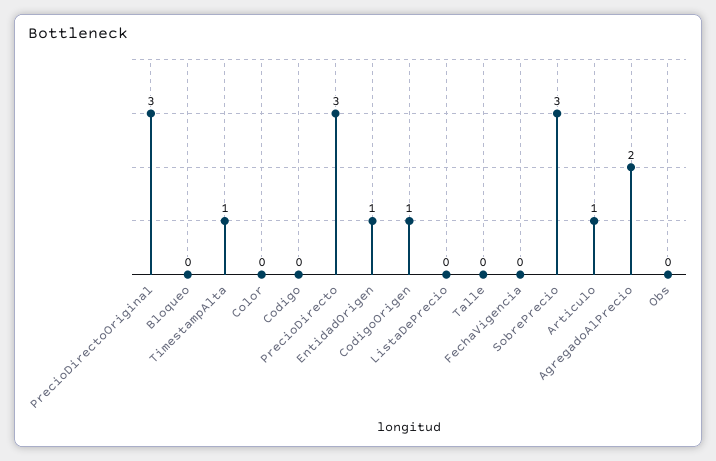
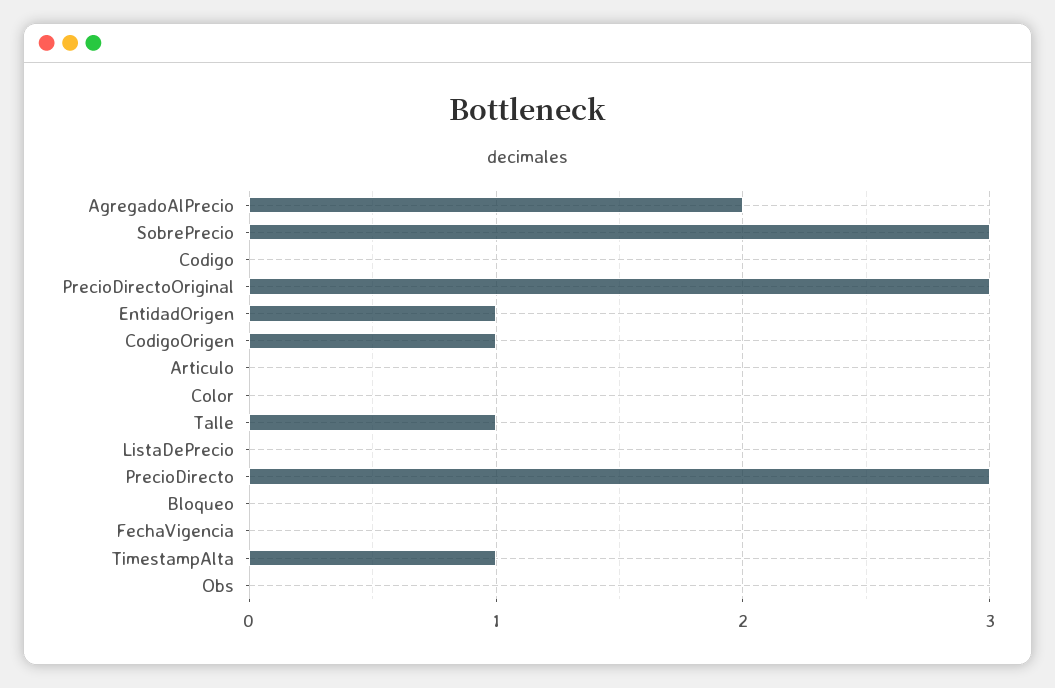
Talle: 0 -> 1
Articulo: 1 -> 0

